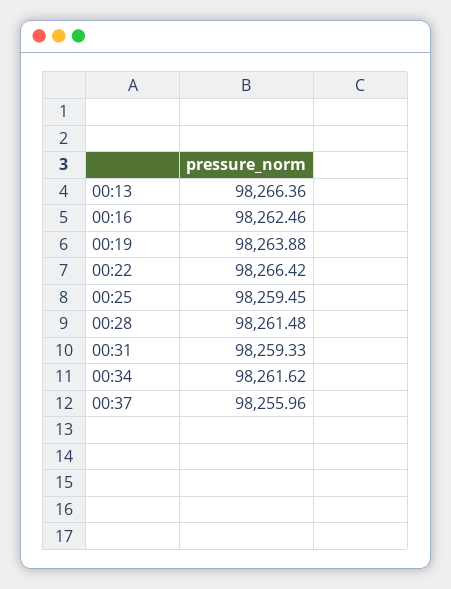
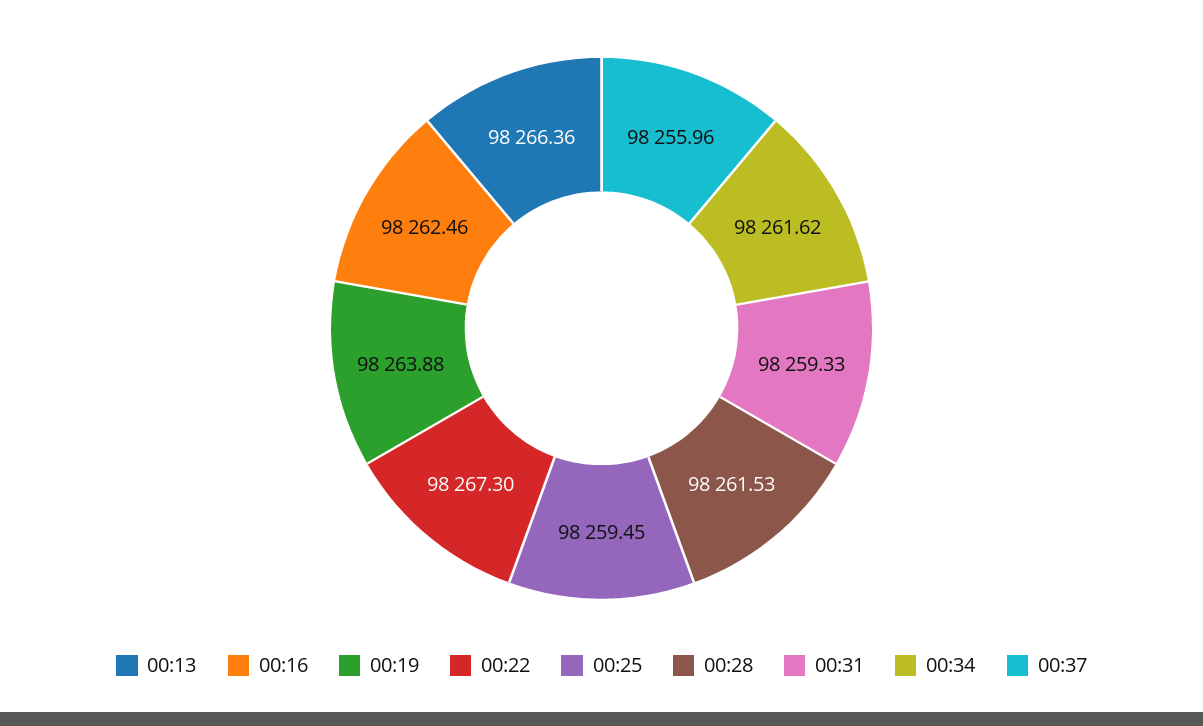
00:22: 98266.42 -> 98267.3
00:28: 98261.48 -> 98261.53

